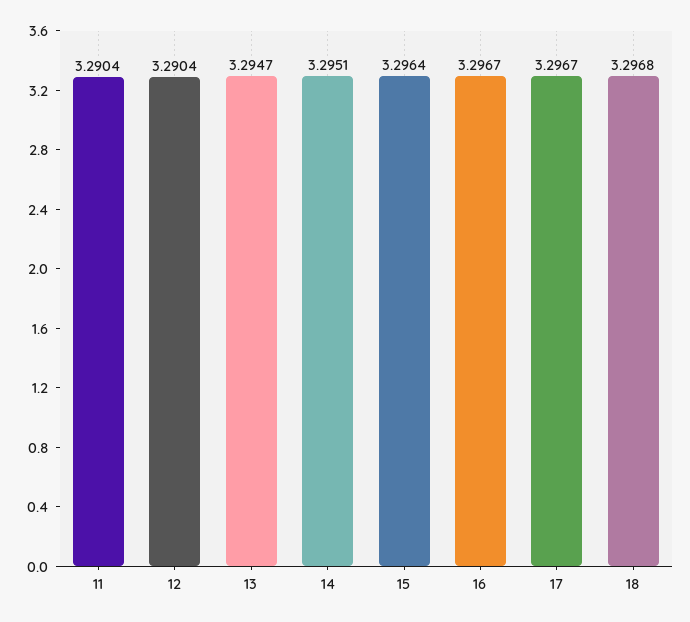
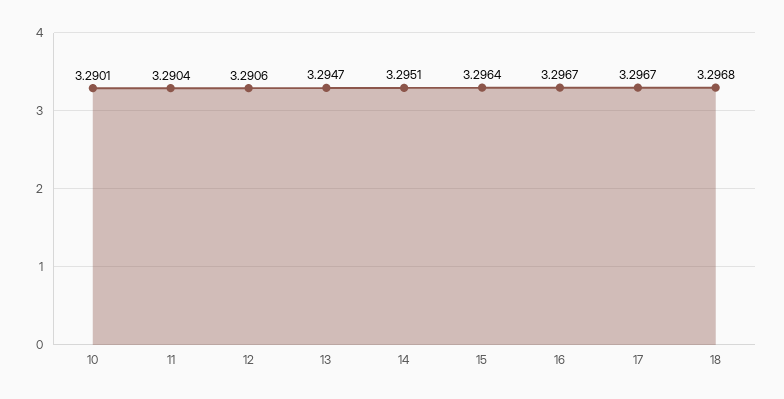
12: 3.2904 -> 3.2906
10: none -> 3.2901

